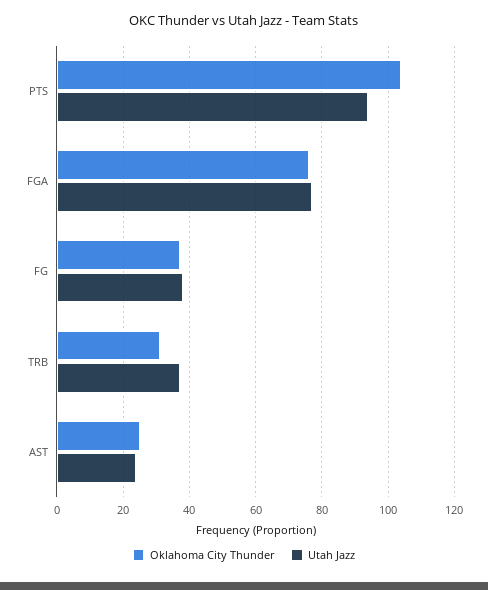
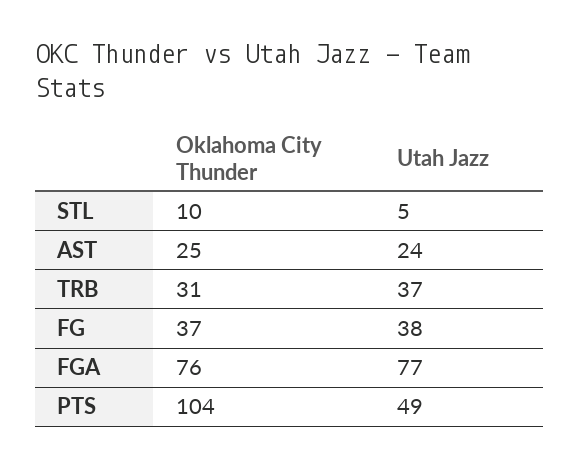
Utah Jazz, PTS: 95 -> 49
Oklahoma City Thunder, STL: none -> 10
Utah Jazz, STL: none -> 5

